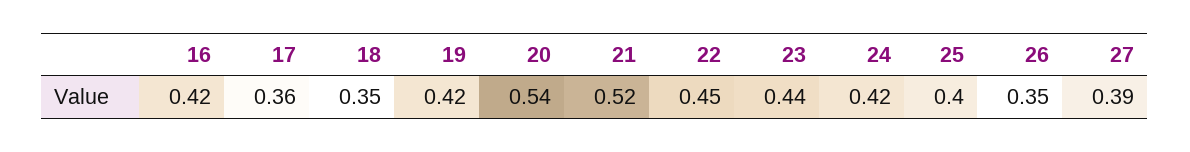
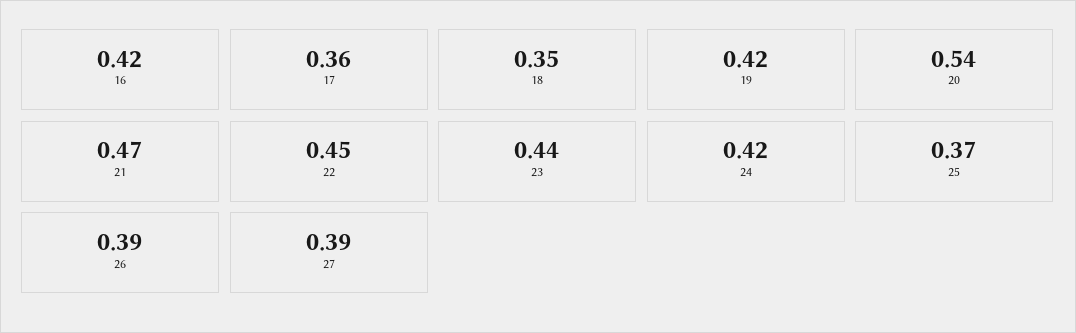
21: 0.52 -> 0.47
25: 0.4 -> 0.37
26: 0.35 -> 0.39

